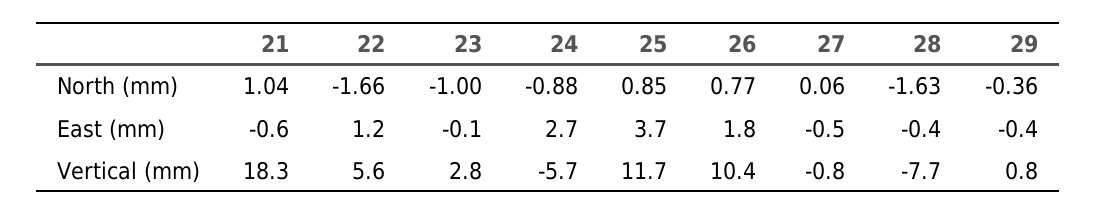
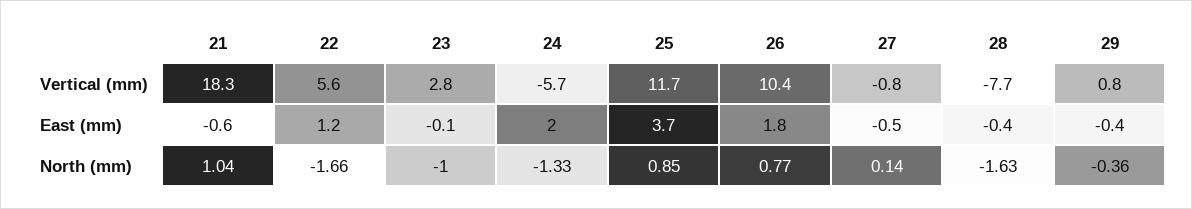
24, North (mm): -0.88 -> -1.33
27, North (mm): 0.06 -> 0.14
24, East (mm): 2.7 -> 2

